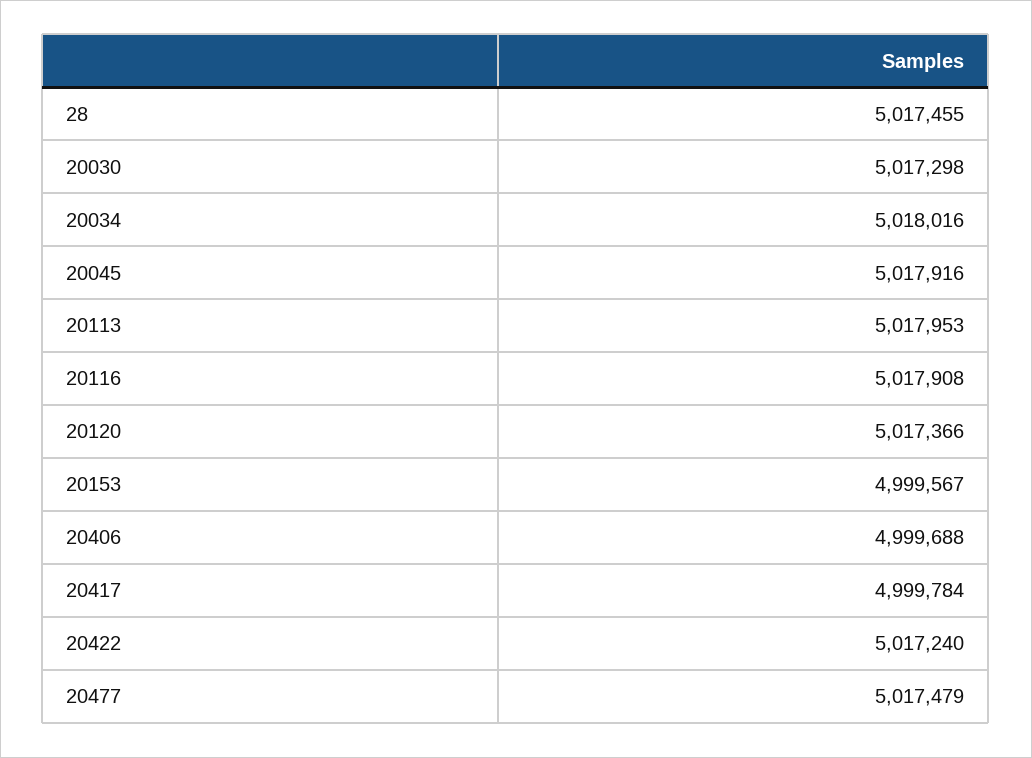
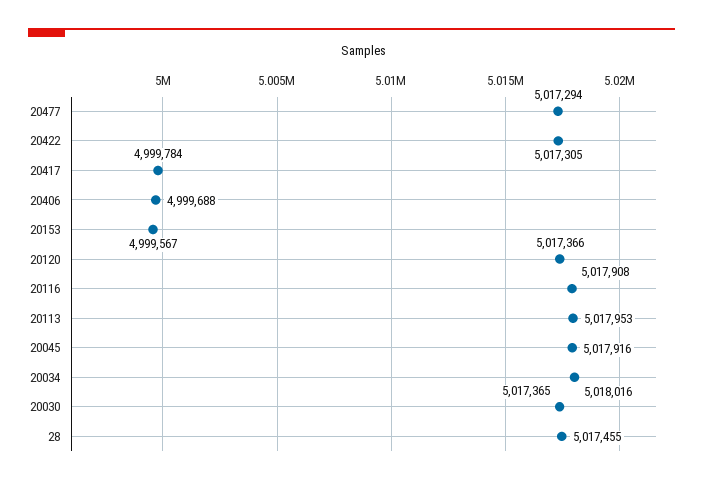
20030: 5017298 -> 5017365
20422: 5017240 -> 5017305
20477: 5017479 -> 5017294

